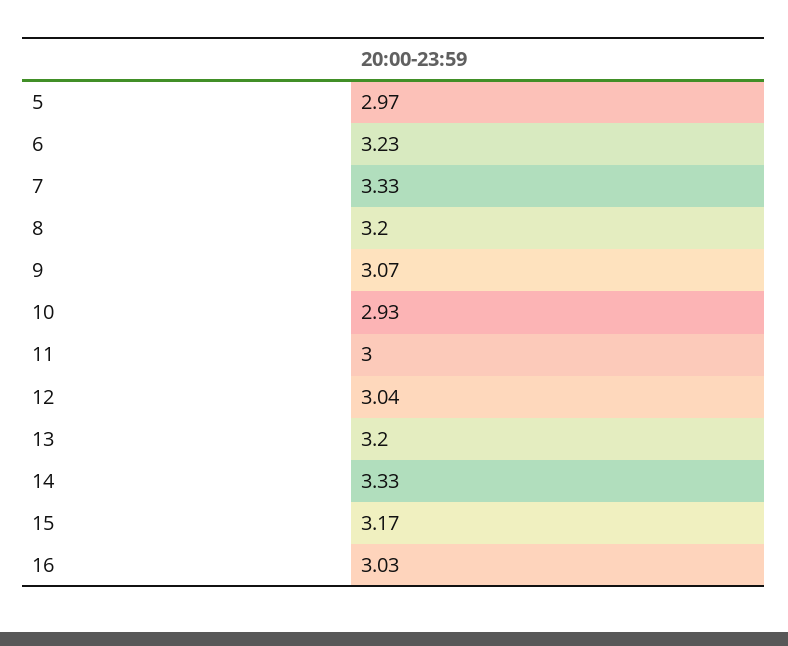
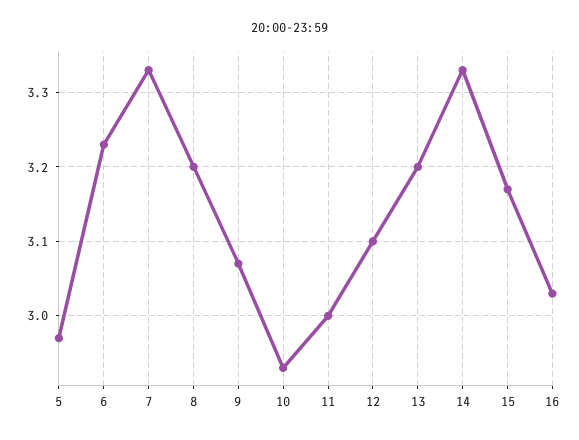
12: 3.04 -> 3.1

